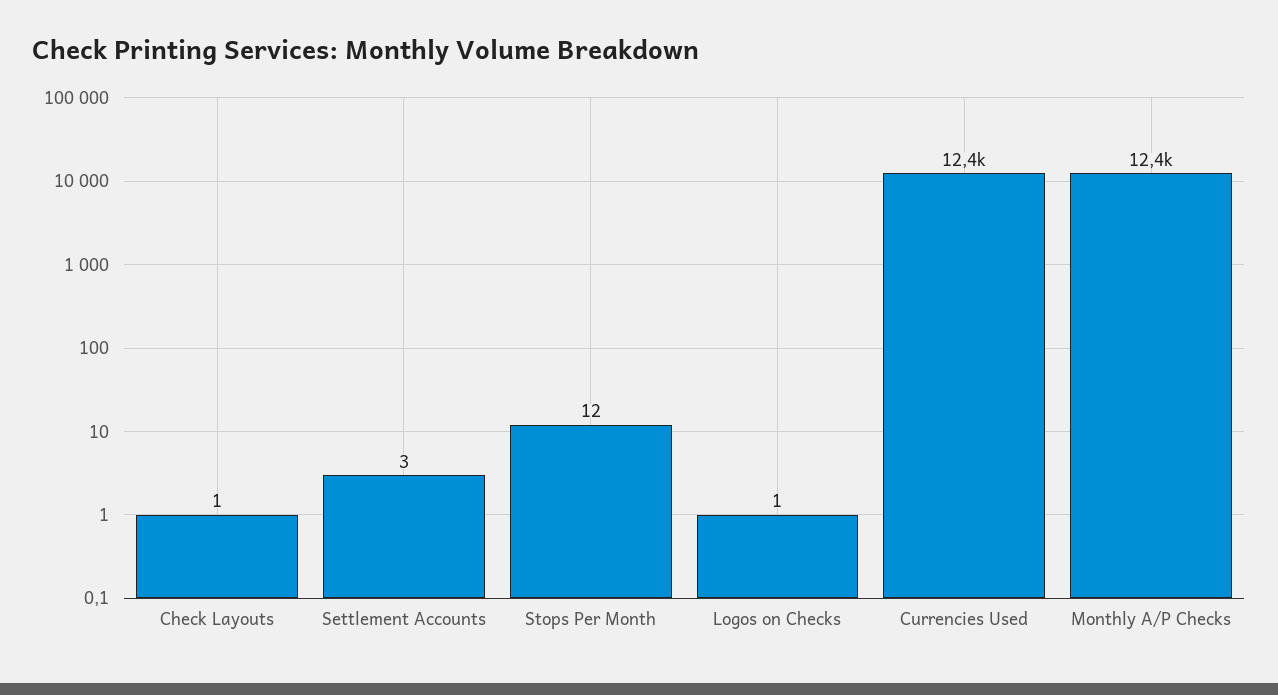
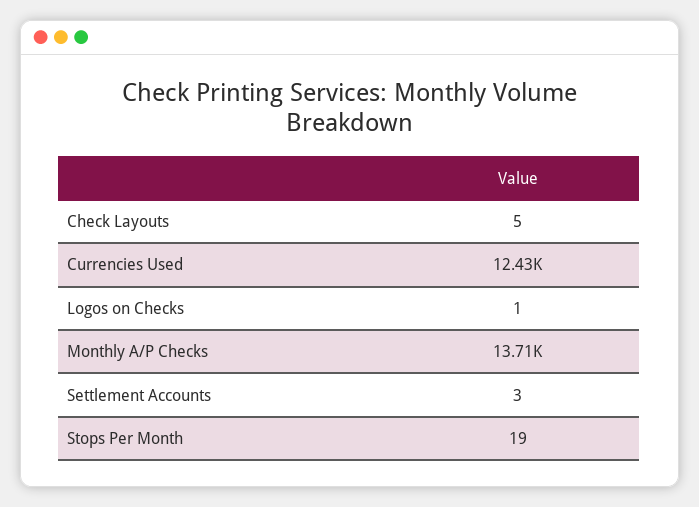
Check Layouts: 1 -> 5
Stops Per Month: 12 -> 19
Monthly A/P Checks: 12400 -> 13710

